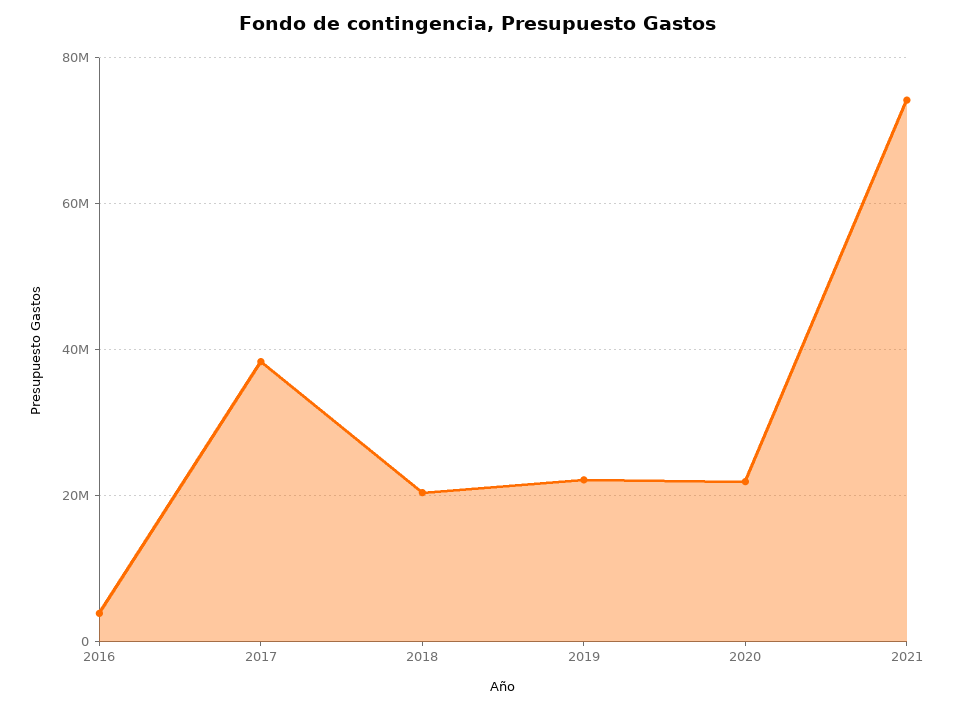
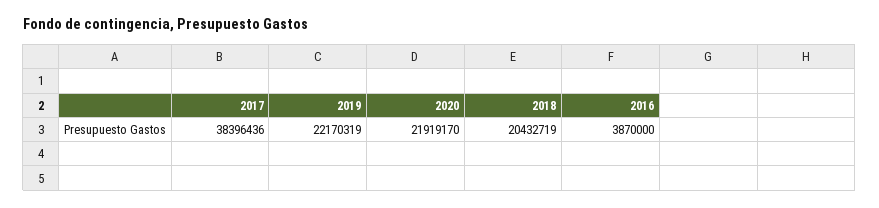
2021: 74000000 -> none

